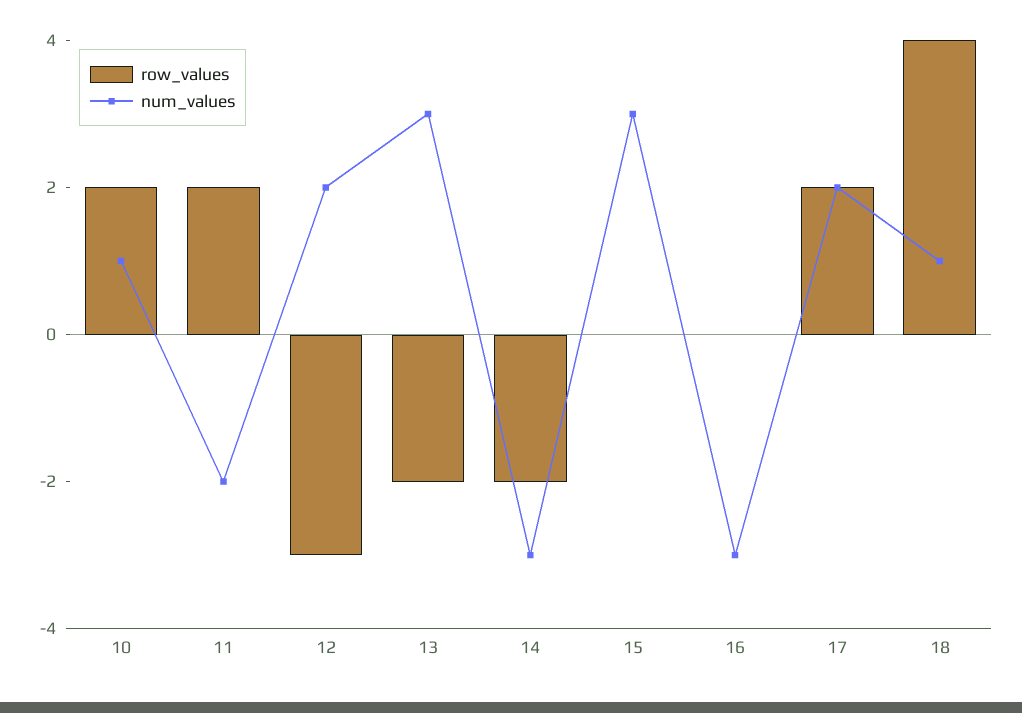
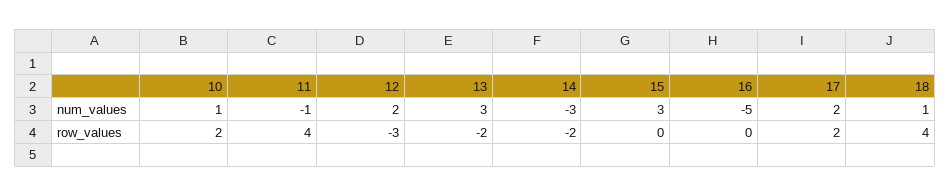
row_values, 11: 2 -> 4
num_values, 11: -2 -> -1
num_values, 16: -3 -> -5

